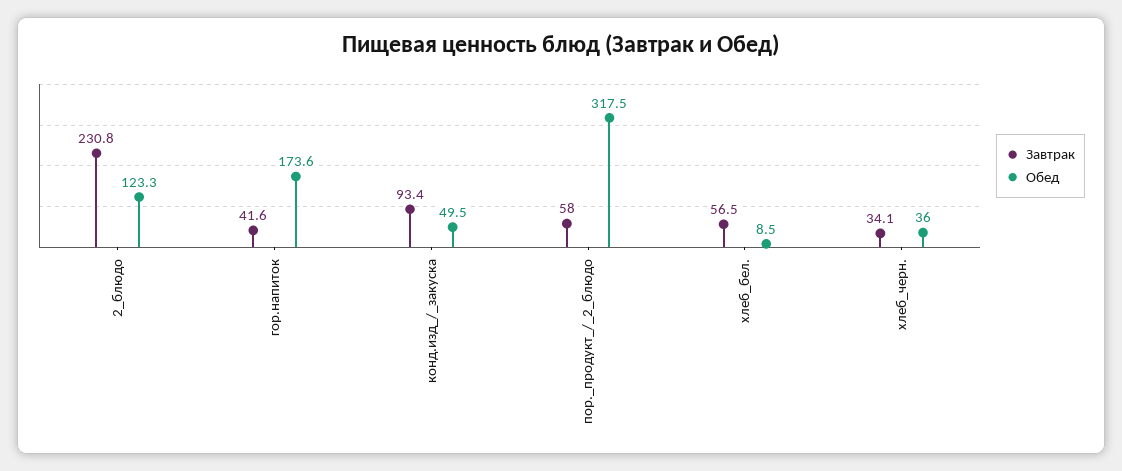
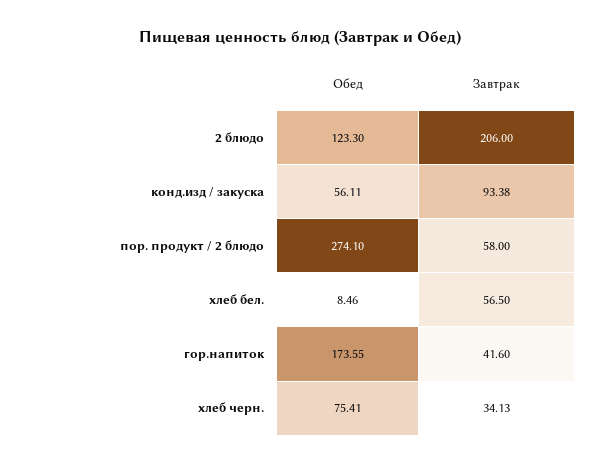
Завтрак, 2_блюдо: 230.8 -> 206
Обед, конд.изд_/_закуска: 49.5 -> 56.11
Обед, пор._продукт_/_2_блюдо: 317.5 -> 274.1
Обед, хлеб_черн.: 36 -> 75.41

